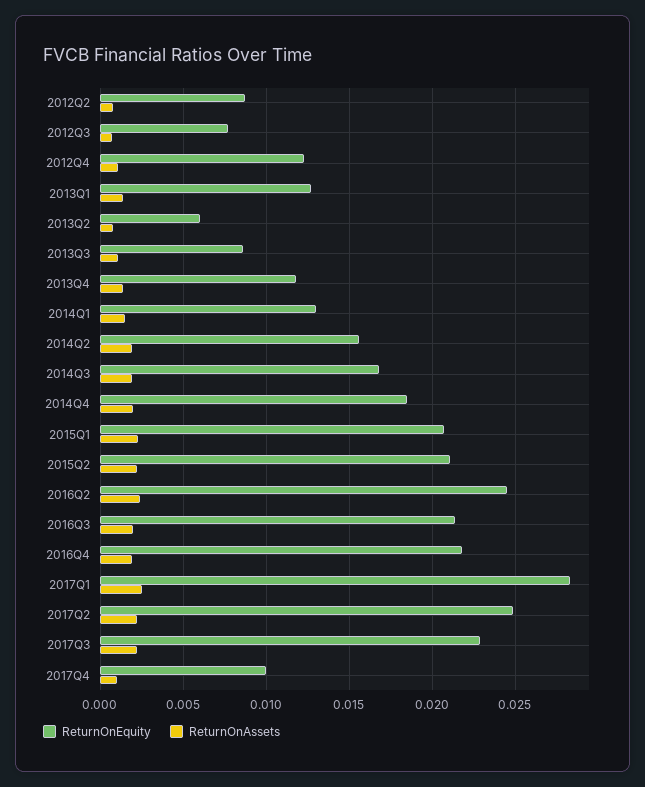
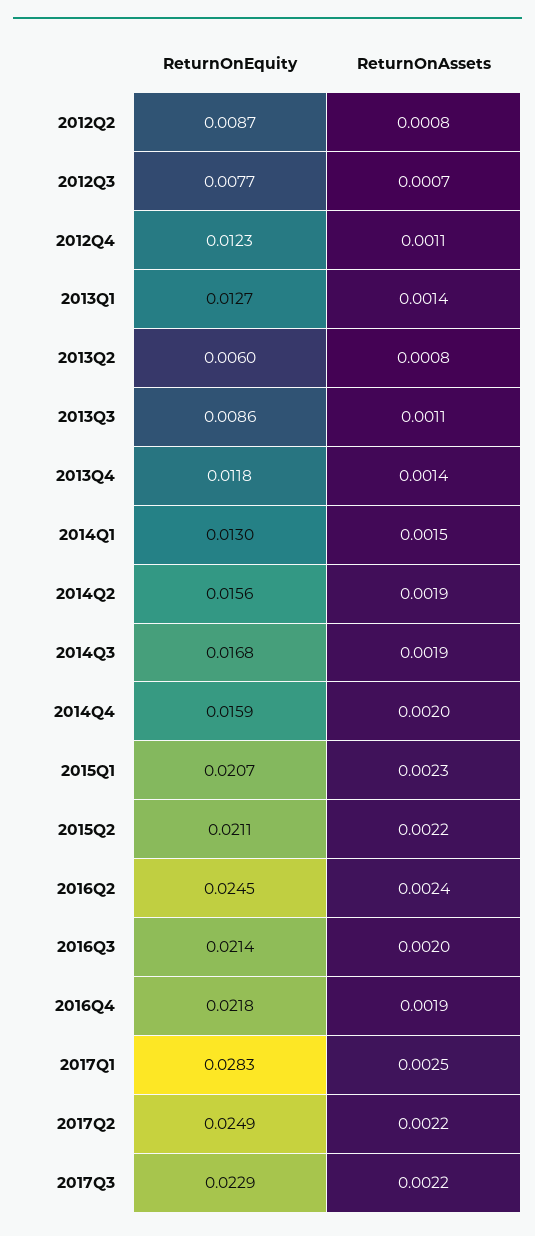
ReturnOnEquity, 2014Q4: 0.0185 -> 0.0159
ReturnOnEquity, 2017Q4: 0.01 -> none
ReturnOnAssets, 2017Q4: 0.001 -> none

